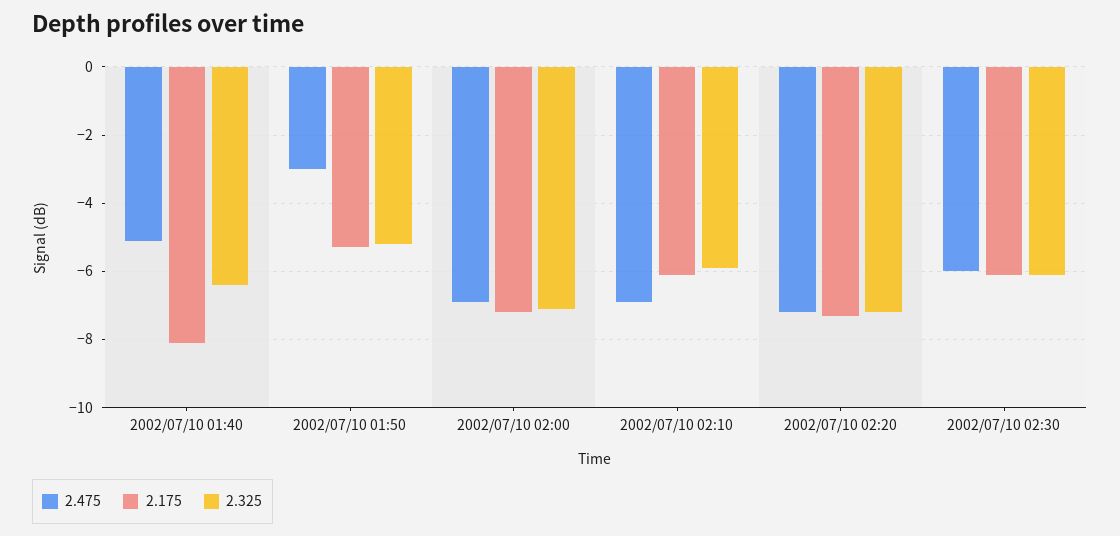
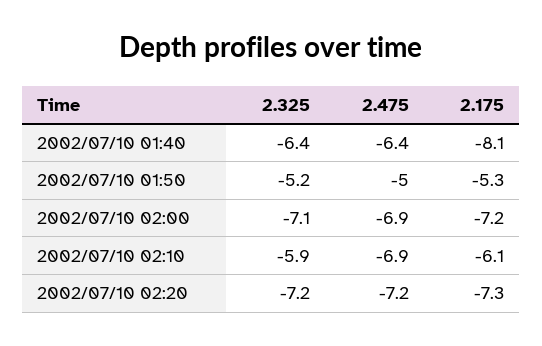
2.475, 2002/07/10 01:40: -5 -> -6.4
2.475, 2002/07/10 01:50: -3 -> -5
2.475, 2002/07/10 02:30: -6 -> none
2.175, 2002/07/10 02:30: -6 -> none
2.325, 2002/07/10 02:30: -6 -> none

